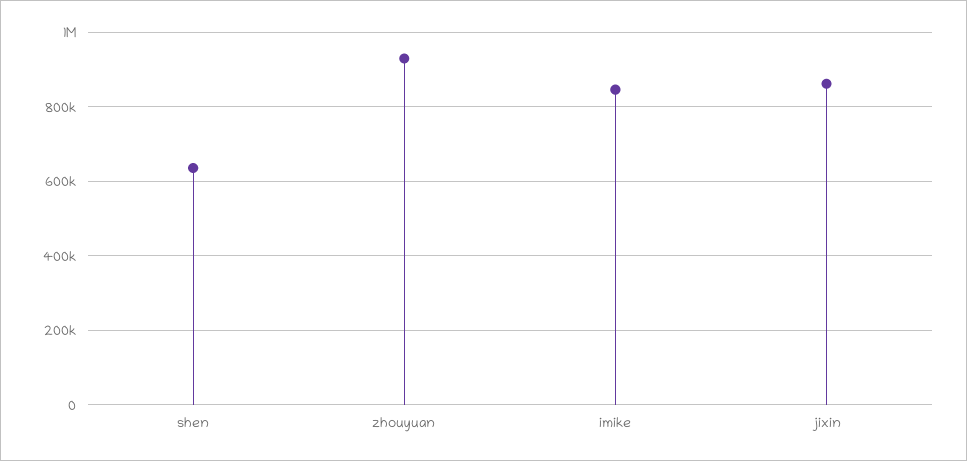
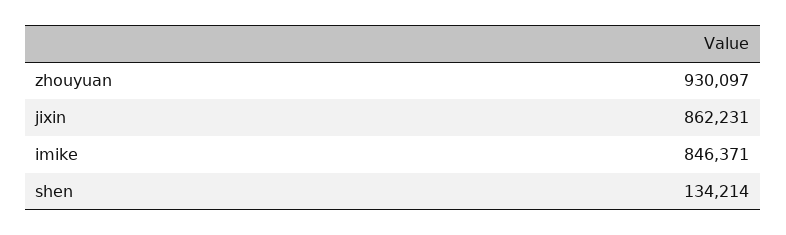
shen: 640000 -> 134214

